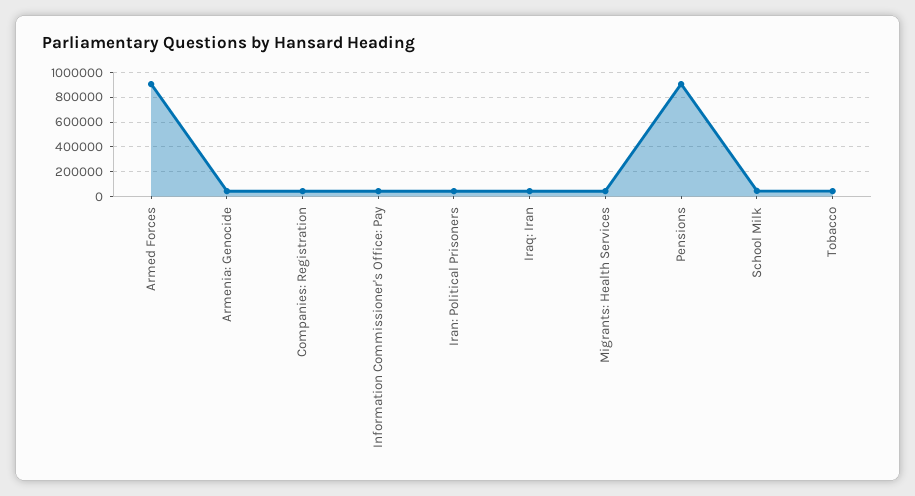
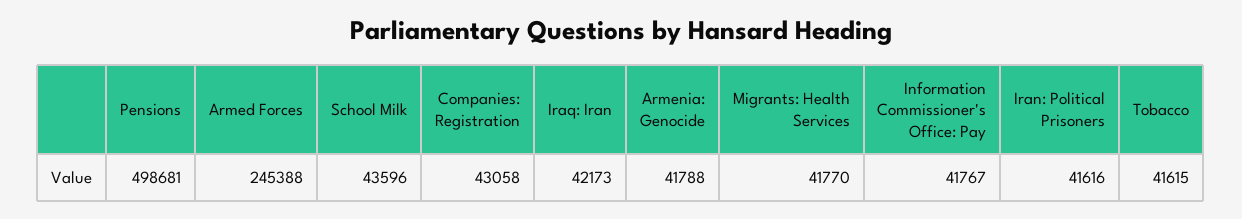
Armed Forces: 900000 -> 245388
Pensions: 900000 -> 498681

